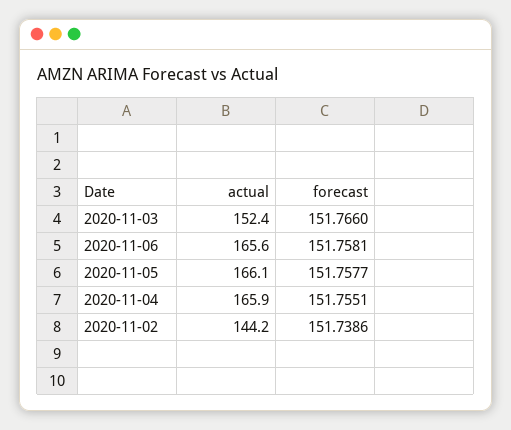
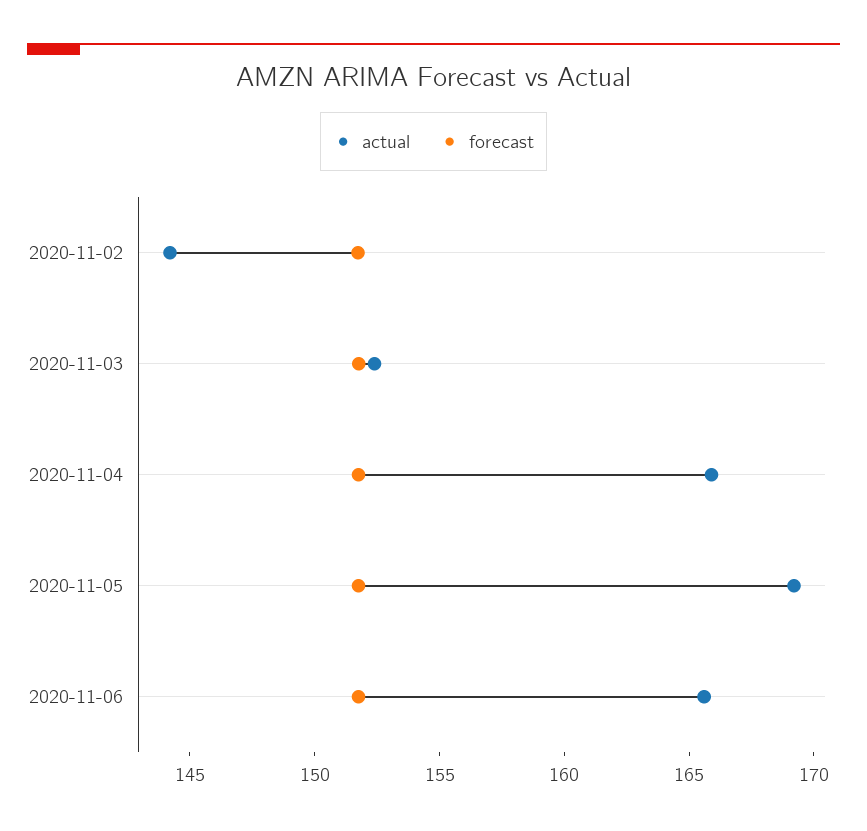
actual, 2020-11-05: 166.1 -> 169

